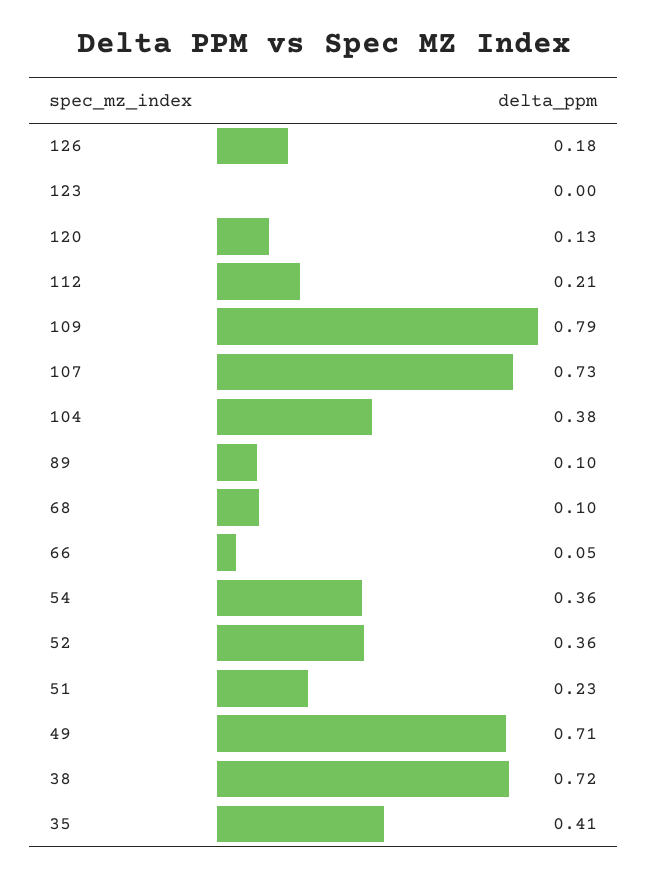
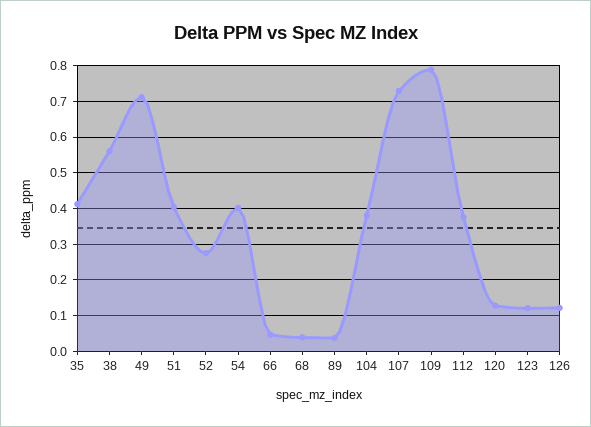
126: 0.18 -> 0.12
123: 0 -> 0.12
112: 0.21 -> 0.38
89: 0.1 -> 0.04
68: 0.1 -> 0.04
54: 0.36 -> 0.4
52: 0.36 -> 0.28
51: 0.23 -> 0.4
38: 0.72 -> 0.56

